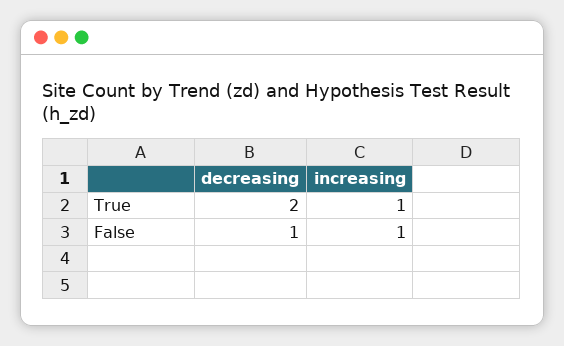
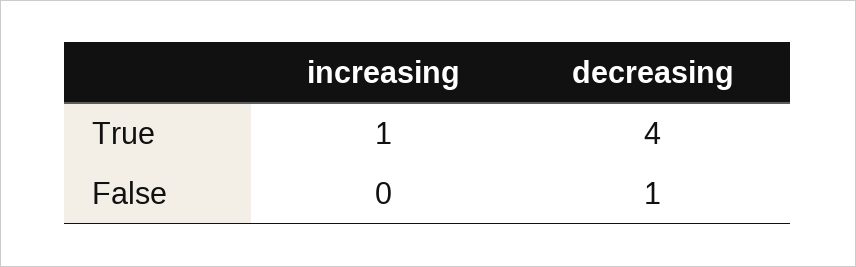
decreasing, True: 2 -> 4
increasing, False: 1 -> 0

